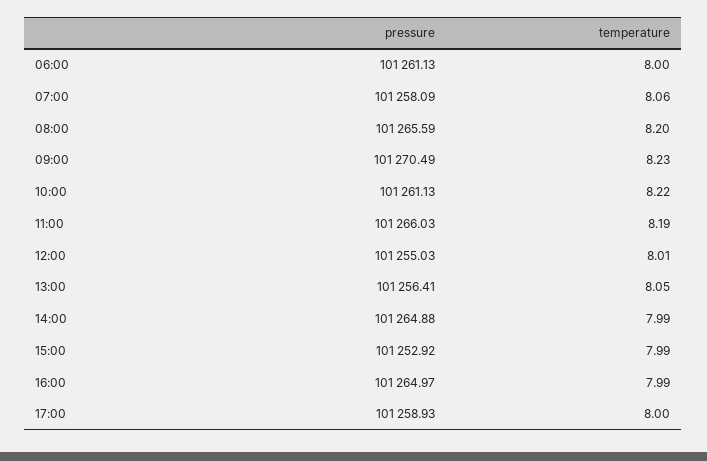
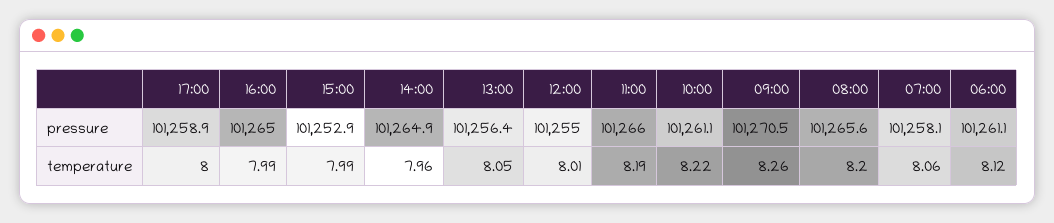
temperature, 06:00: 8 -> 8.12
temperature, 09:00: 8.23 -> 8.26
temperature, 14:00: 7.99 -> 7.96

